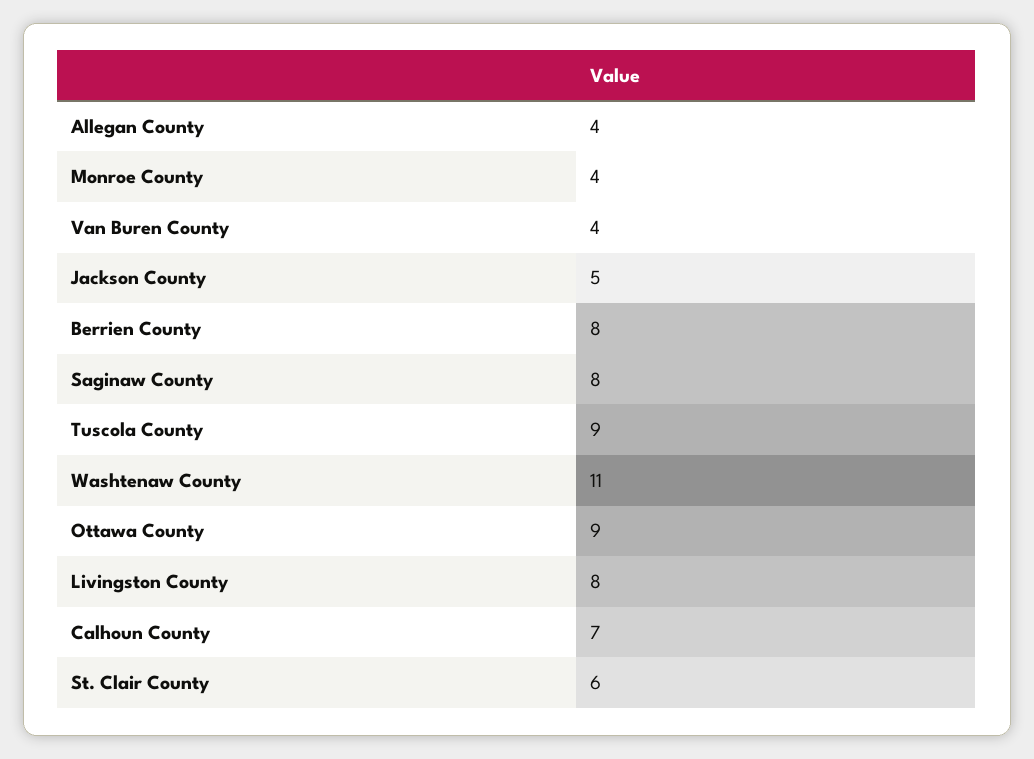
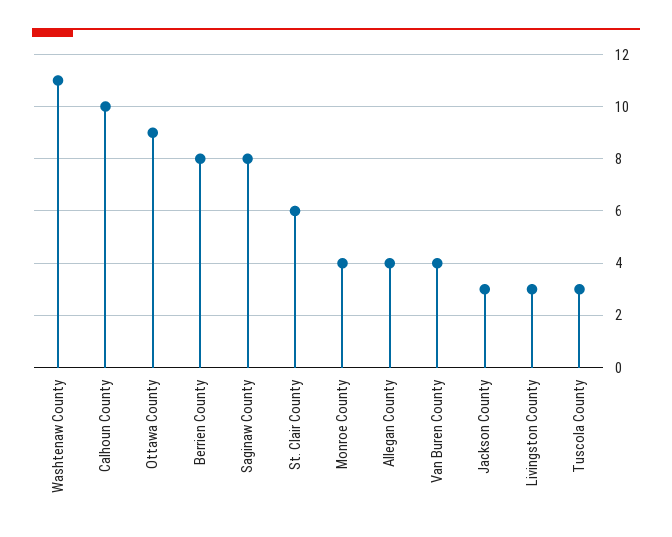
Jackson County: 5 -> 3
Tuscola County: 9 -> 3
Livingston County: 8 -> 3
Calhoun County: 7 -> 10

